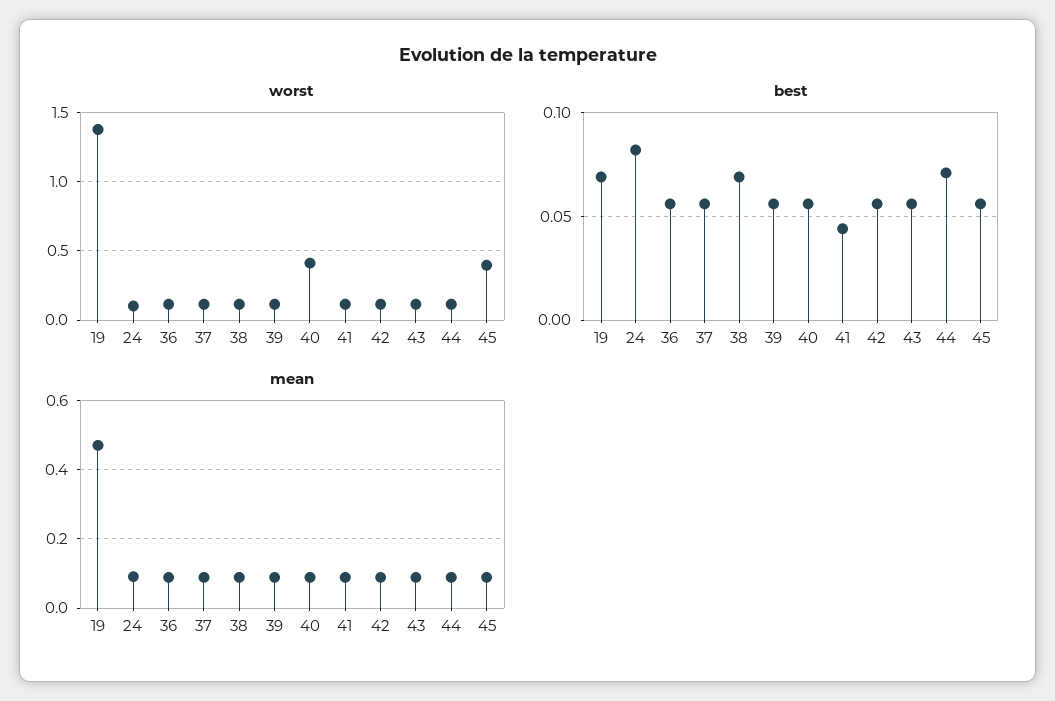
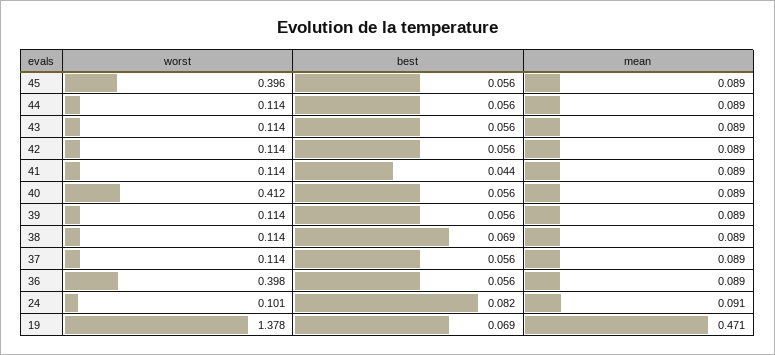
worst, 36: 0.1 -> 0.398
best, 44: 0.07 -> 0.056

